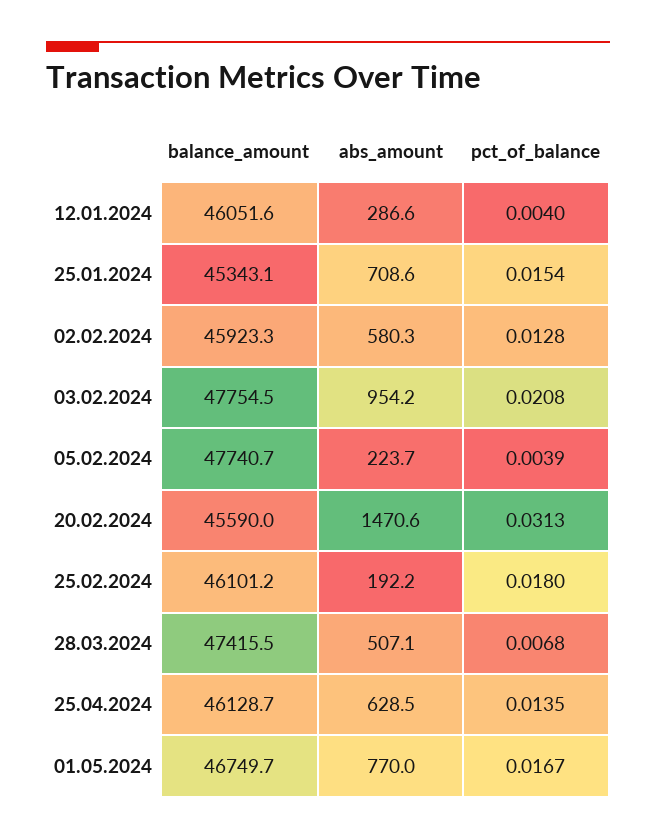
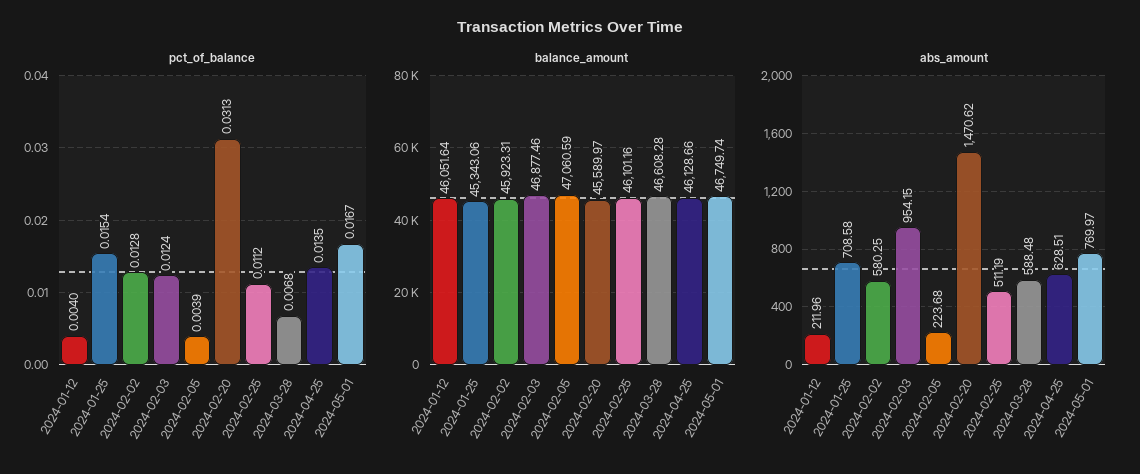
abs_amount, 12.01.2024: 286.6 -> 211.96
balance_amount, 03.02.2024: 47754.5 -> 46877.46
pct_of_balance, 03.02.2024: 0.0208 -> 0.0124
balance_amount, 05.02.2024: 47740.7 -> 47060.59
abs_amount, 25.02.2024: 192.2 -> 511.19
pct_of_balance, 25.02.2024: 0.018 -> 0.0112
balance_amount, 28.03.2024: 47415.5 -> 46608.28
abs_amount, 28.03.2024: 507.1 -> 588.48

